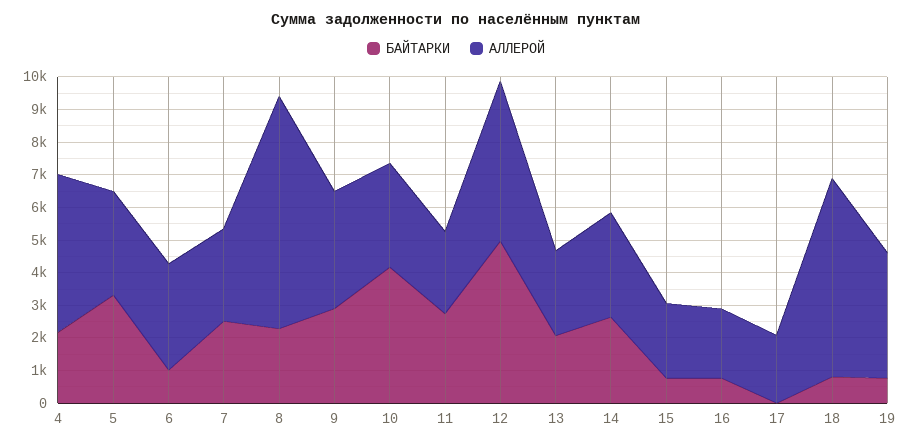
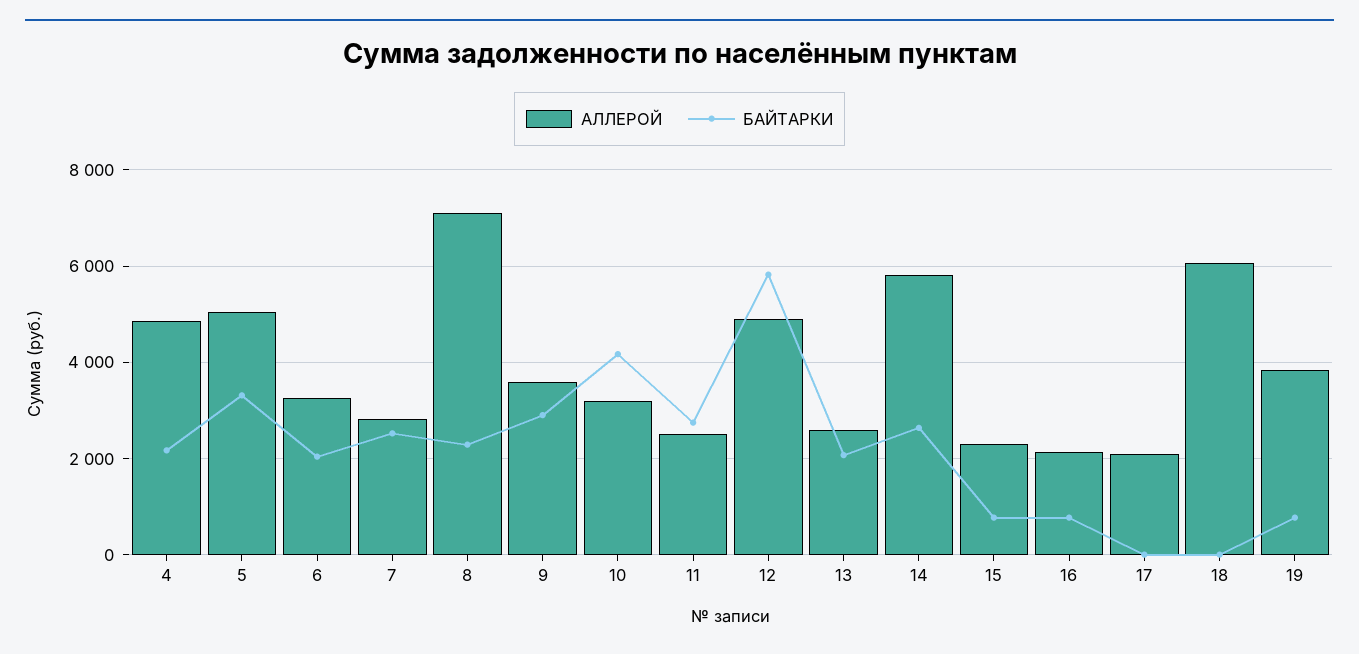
АЛЛЕРОЙ, 5: 3250 -> 5000
БАЙТАРКИ, 6: 1000 -> 2000
БАЙТАРКИ, 12: 5000 -> 5800
АЛЛЕРОЙ, 14: 3250 -> 5800
БАЙТАРКИ, 18: 750 -> 0

